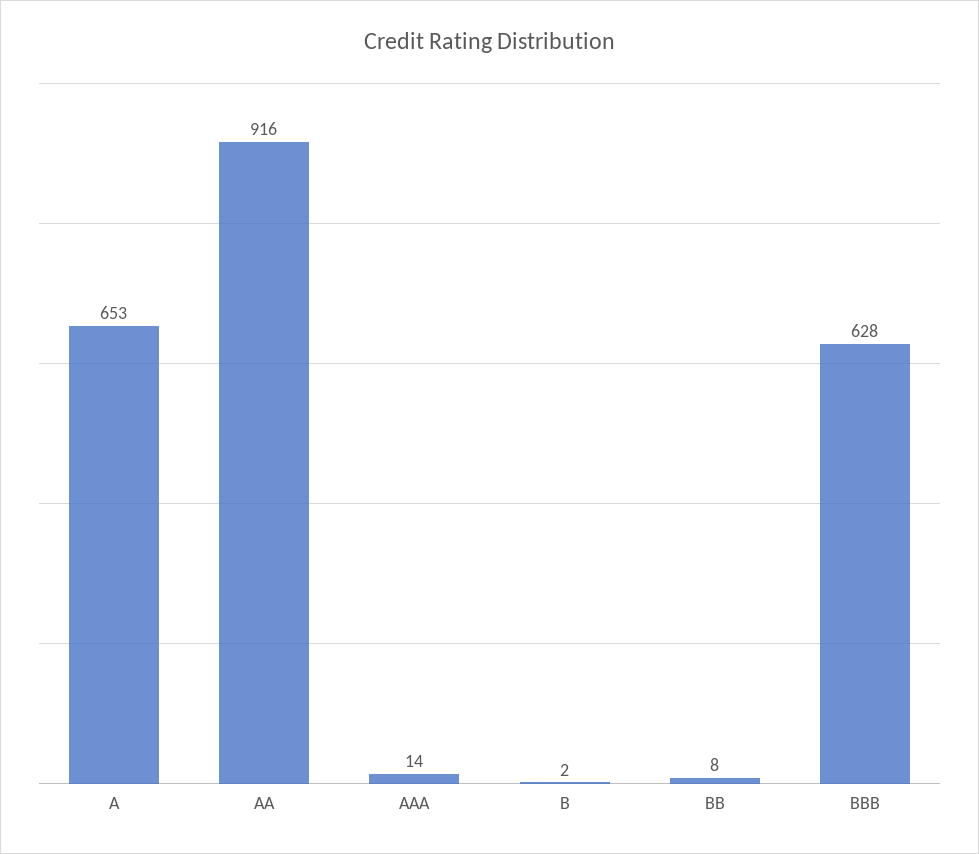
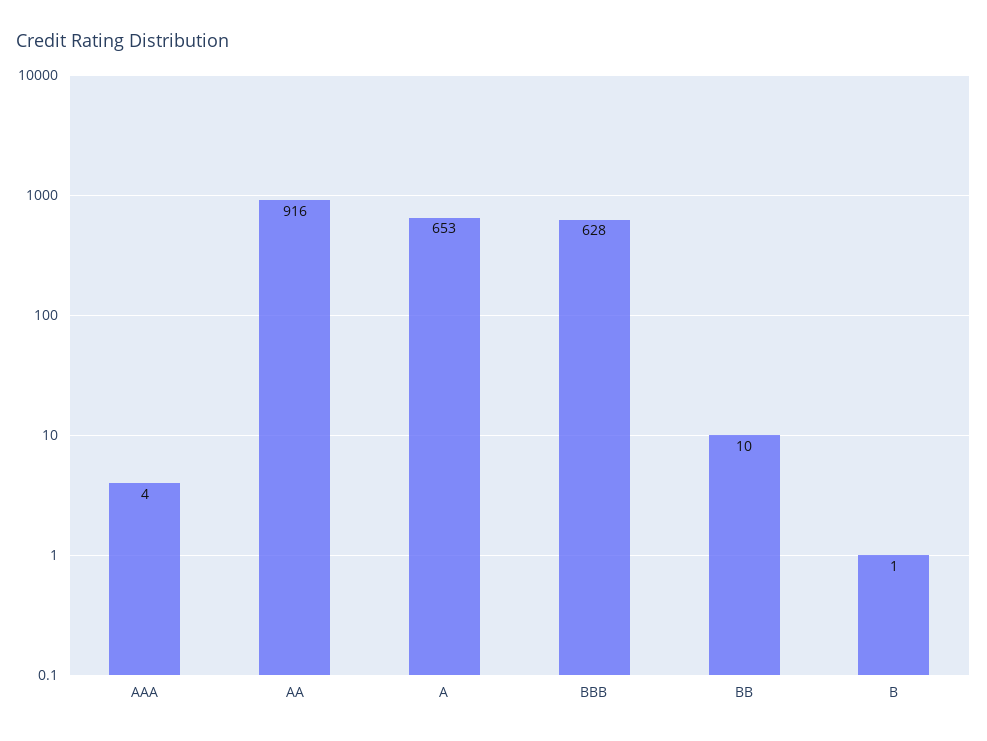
AAA: 14 -> 4
B: 2 -> 1
BB: 8 -> 10

